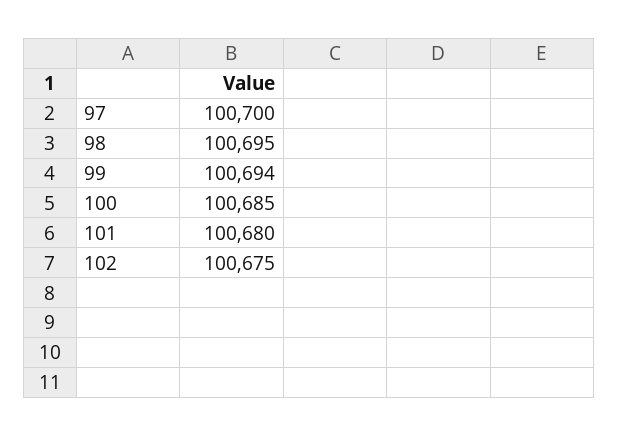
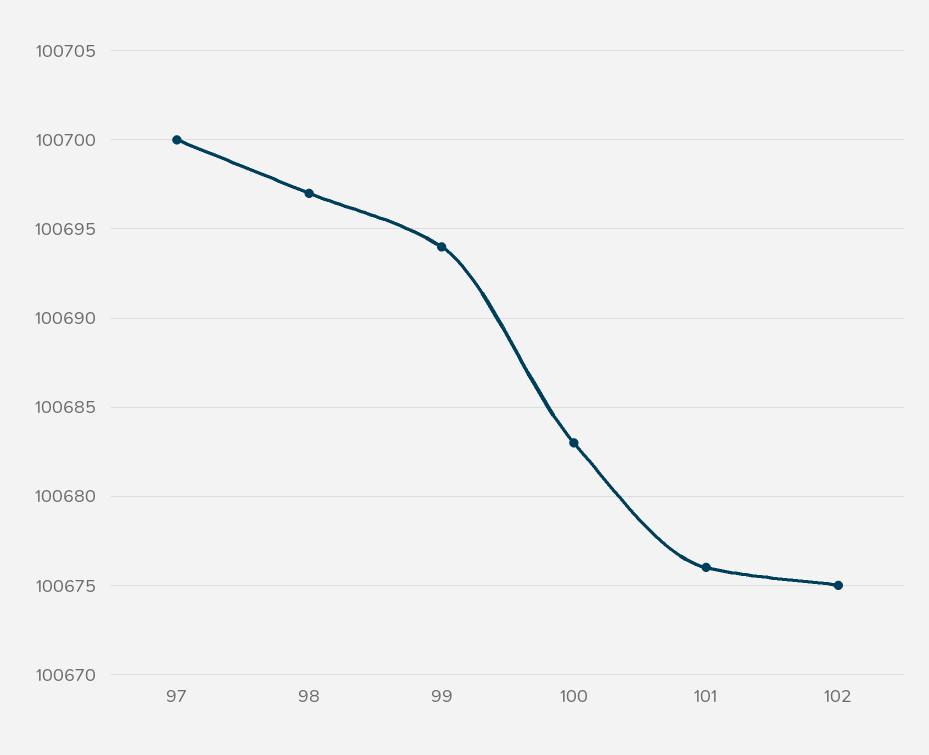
98: 100695 -> 100697
100: 100685 -> 100683
101: 100680 -> 100676

